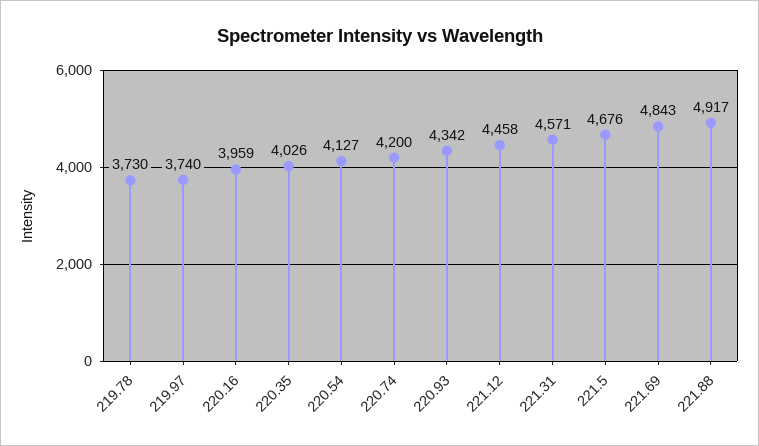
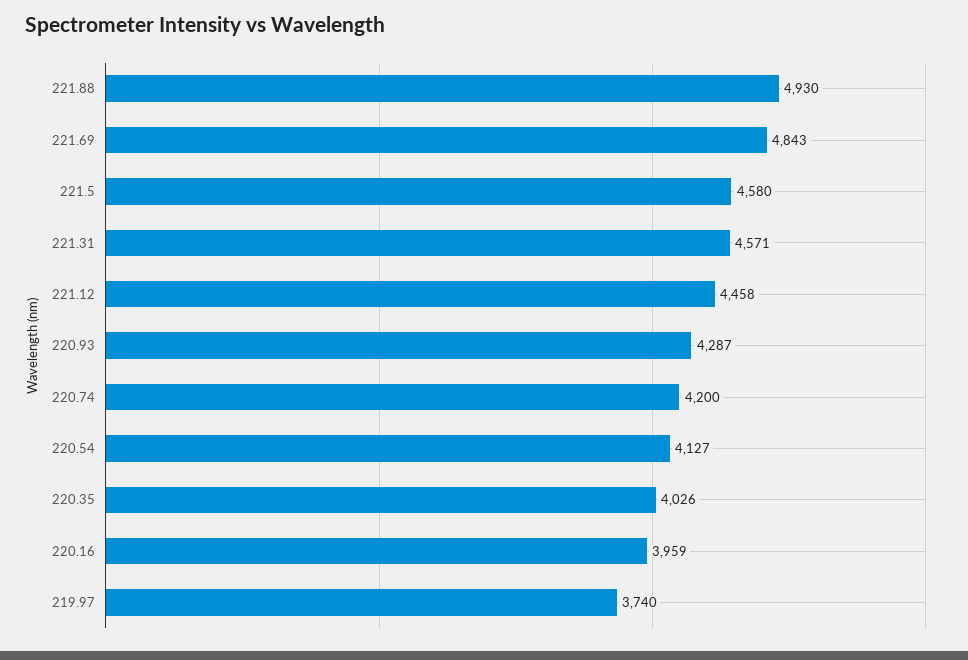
219.78: 3730 -> none
220.93: 4342 -> 4287
221.5: 4676 -> 4580
221.88: 4917 -> 4930

